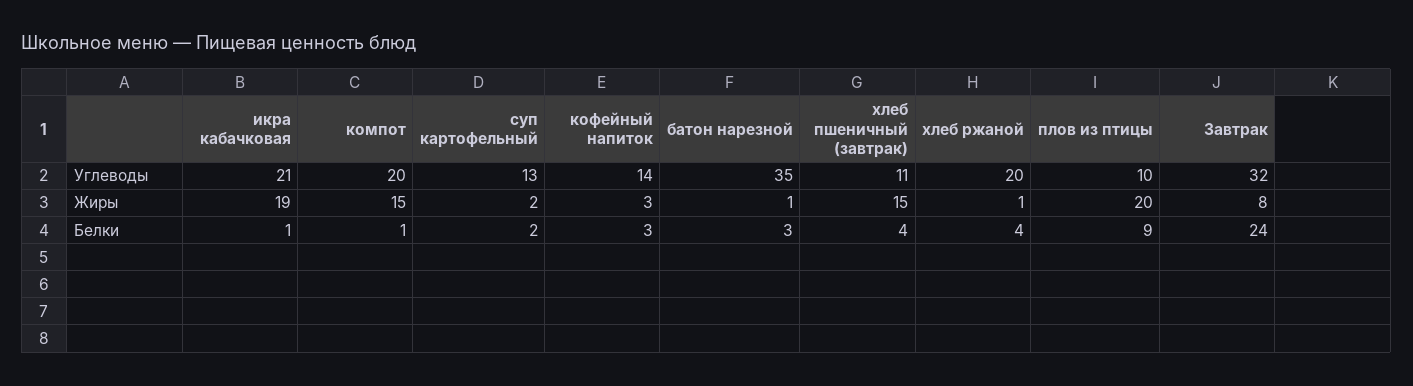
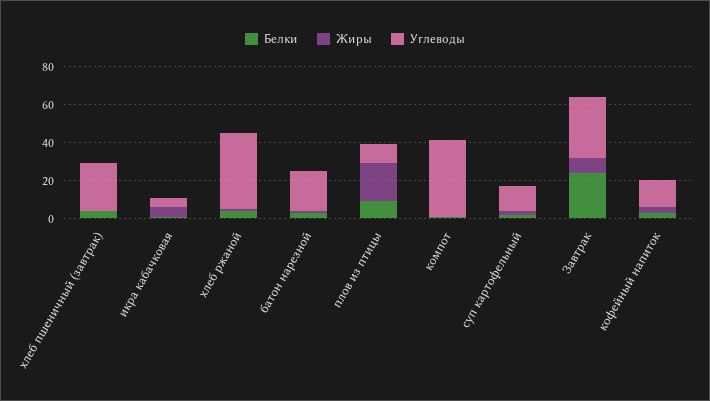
Углеводы, икра кабачковая: 21 -> 5
Углеводы, компот: 20 -> 40
Углеводы, батон нарезной: 35 -> 20
Углеводы, хлеб пшеничный (завтрак): 11 -> 25
Углеводы, хлеб ржаной: 20 -> 40
Жиры, икра кабачковая: 19 -> 5
Жиры, компот: 15 -> 0
Жиры, хлеб пшеничный (завтрак): 15 -> 0

